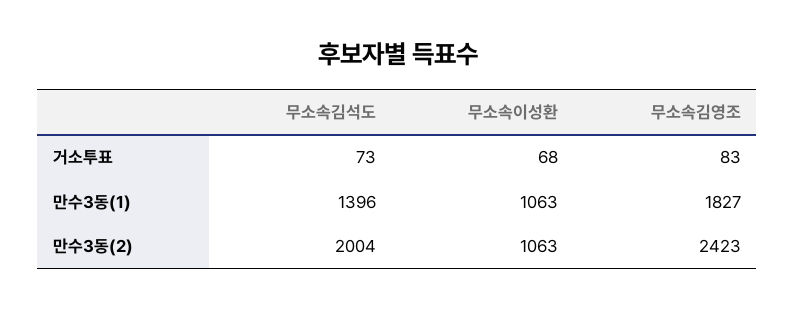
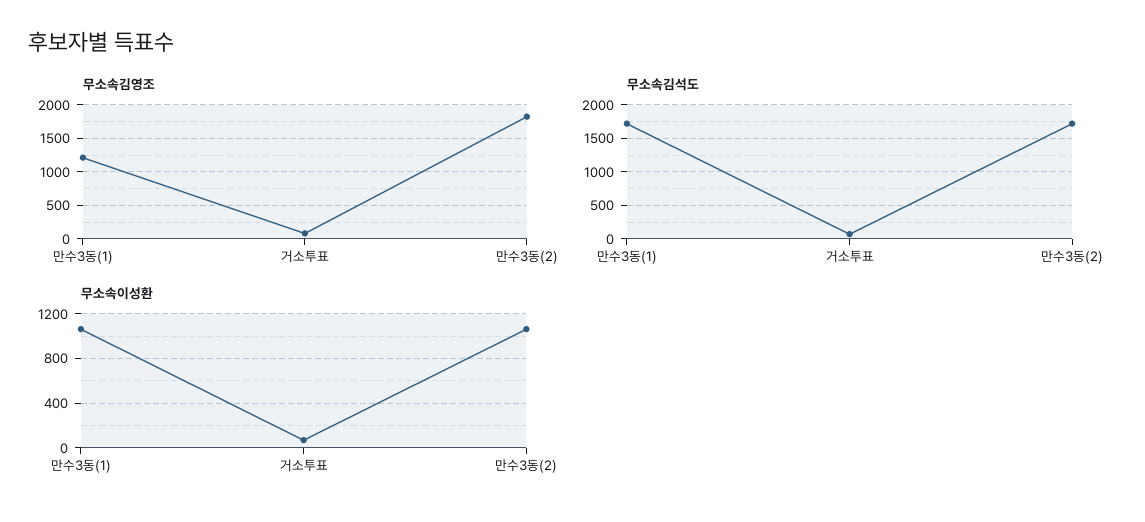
무소속김석도, 만수3동(1): 1396 -> 1700
무소속김영조, 만수3동(1): 1827 -> 1200
무소속김석도, 만수3동(2): 2004 -> 1700
무소속김영조, 만수3동(2): 2423 -> 1800

